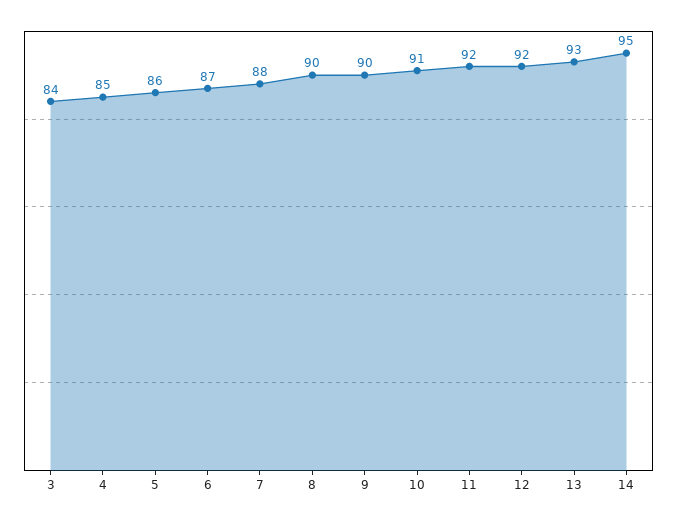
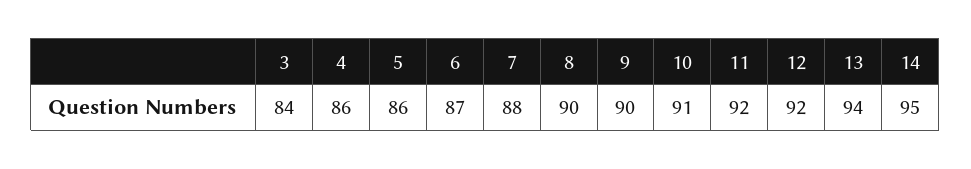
4: 85 -> 86
13: 93 -> 94

